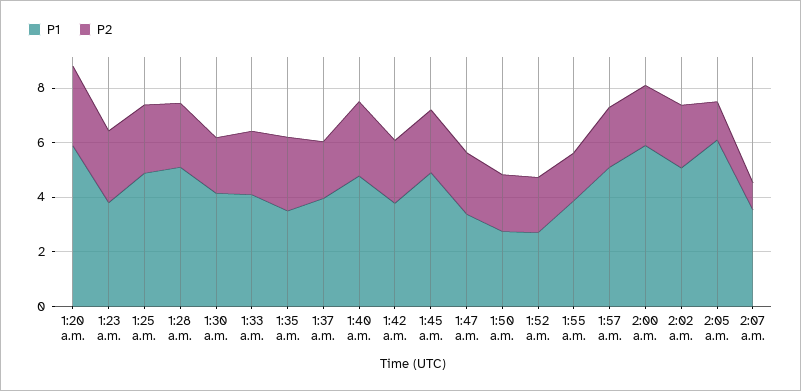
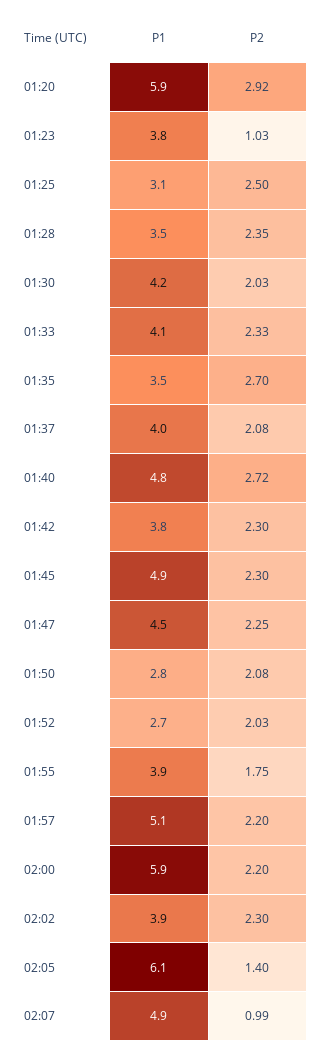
P2, 1:23 a.m.: 2.5 -> 1.03
P1, 1:25 a.m.: 5 -> 3.1
P1, 1:28 a.m.: 5 -> 3.5
P1, 1:47 a.m.: 3.5 -> 4.5
P1, 2:02 a.m.: 5 -> 3.9
P1, 2:07 a.m.: 3.5 -> 4.9

